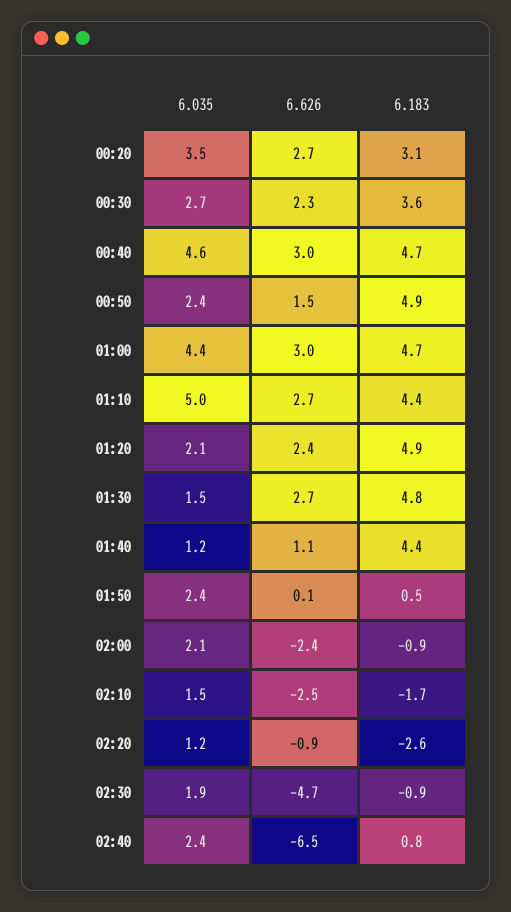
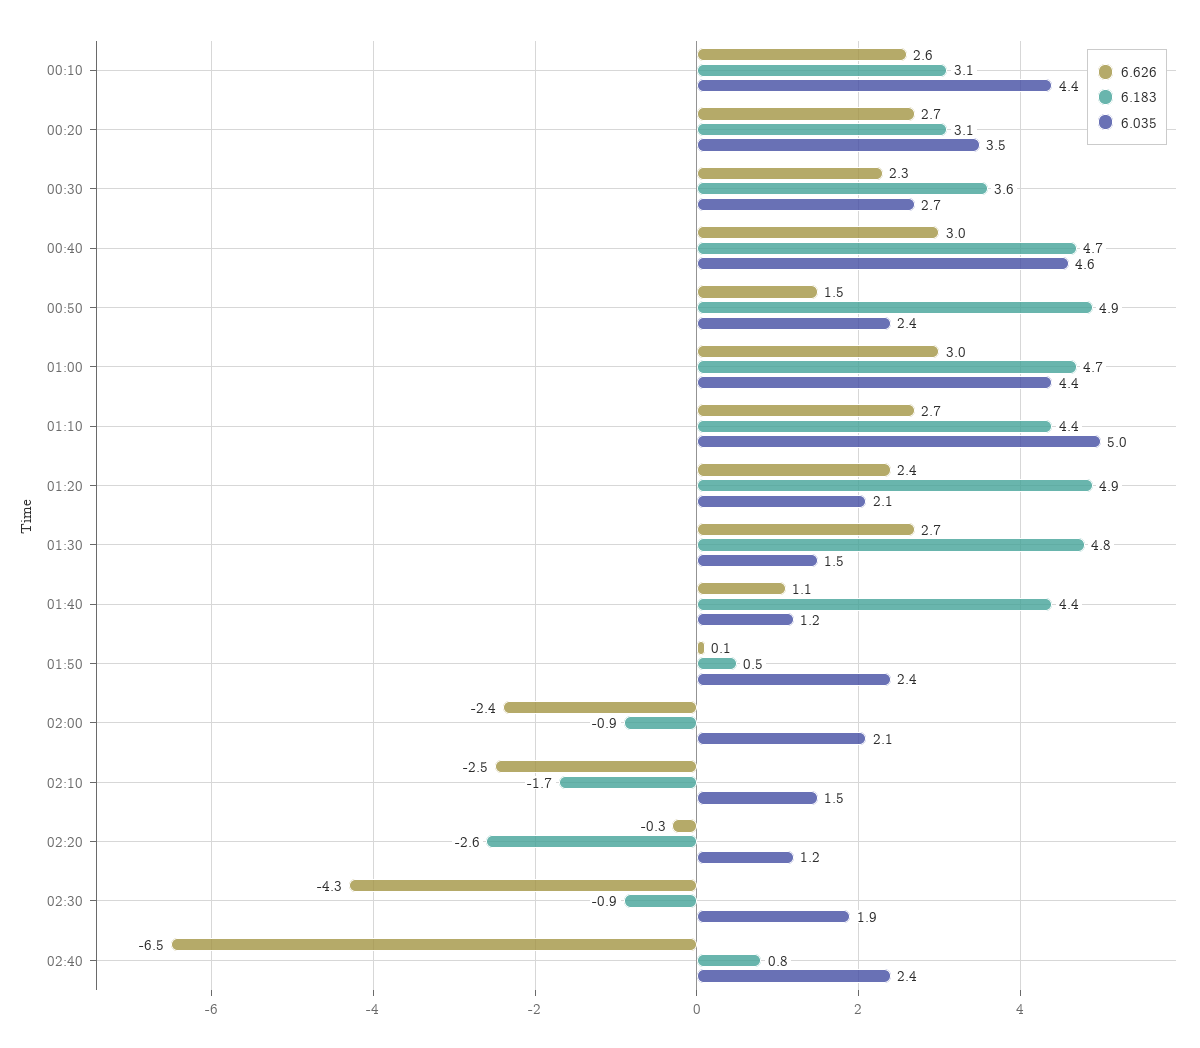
6.626, 02:20: -0.9 -> -0.3
6.626, 02:30: -4.7 -> -4.3
6.626, 00:10: none -> 2.6
6.183, 00:10: none -> 3.1
6.035, 00:10: none -> 4.4

